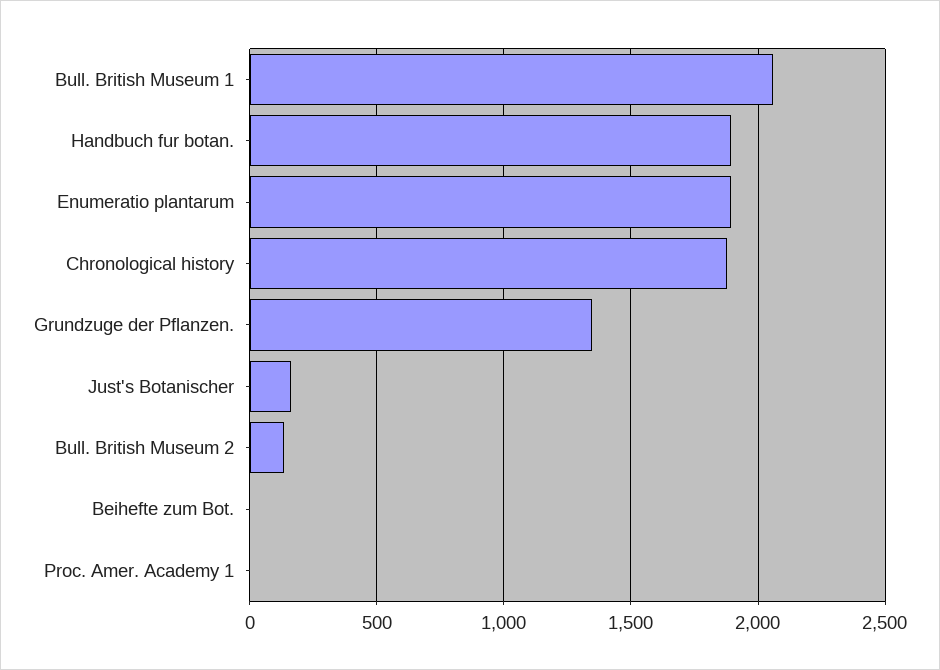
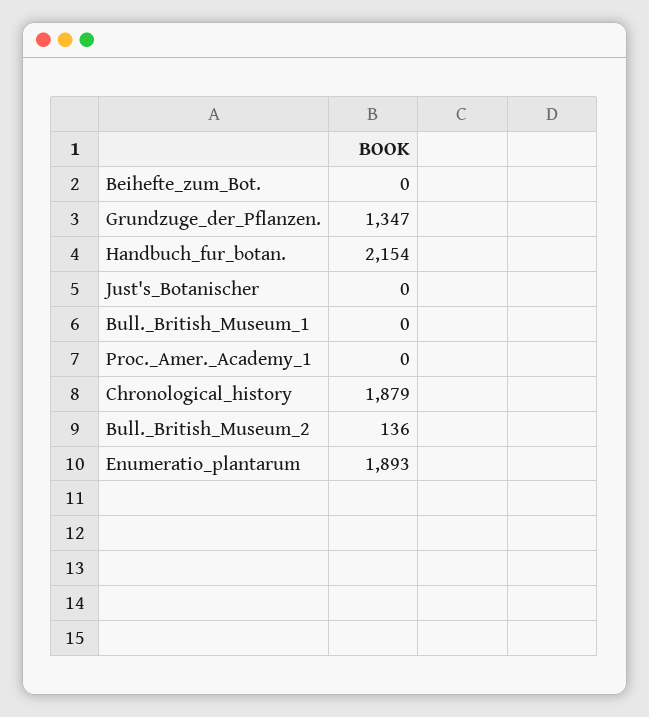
Bull. British Museum 1: 2050 -> 0
Handbuch fur botan.: 1900 -> 2154
Just's Botanischer: 150 -> 0

